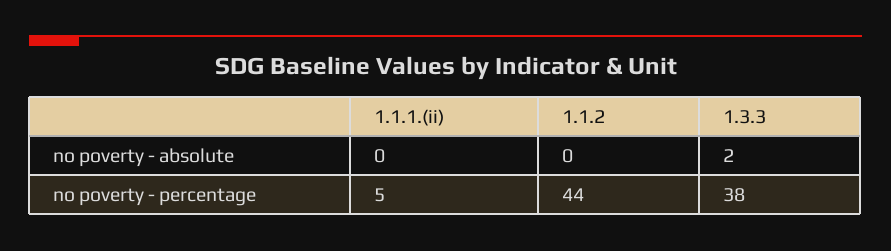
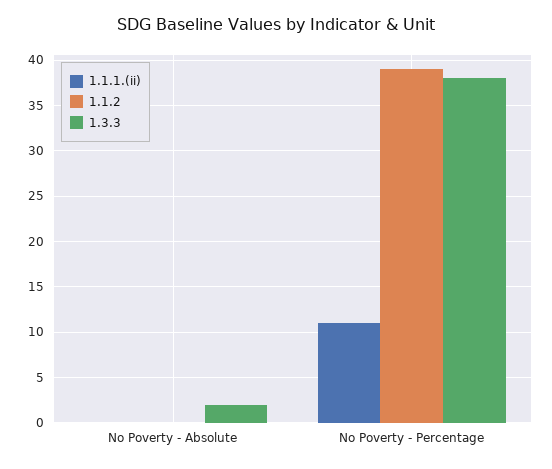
1.1.1.(ii), no poverty - percentage: 5 -> 11
1.1.2, no poverty - percentage: 44 -> 39

